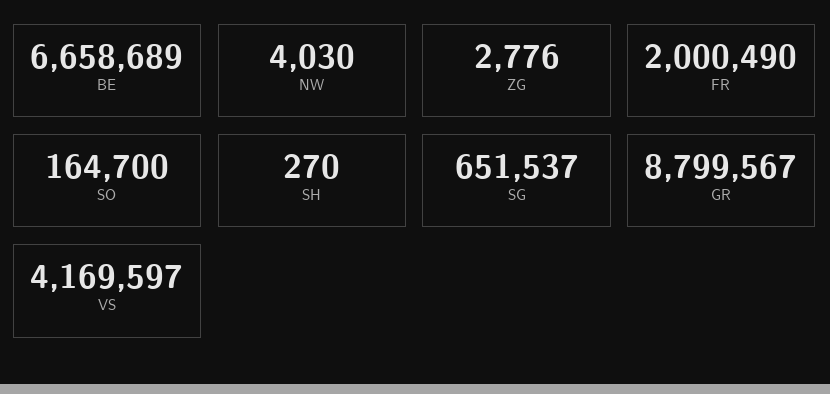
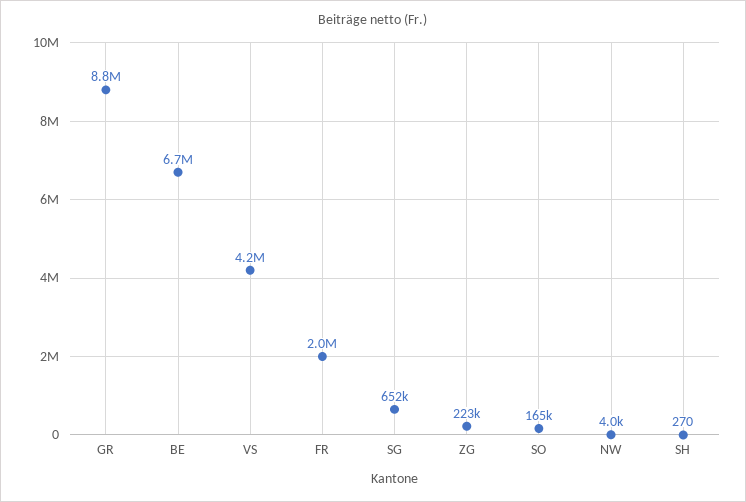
ZG: 2776 -> 223000

